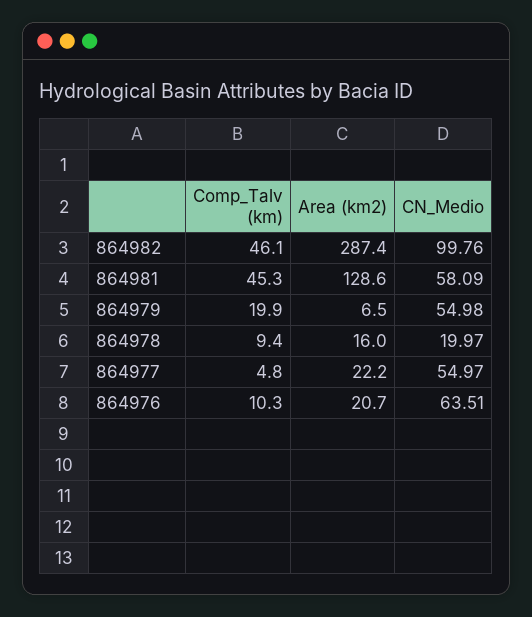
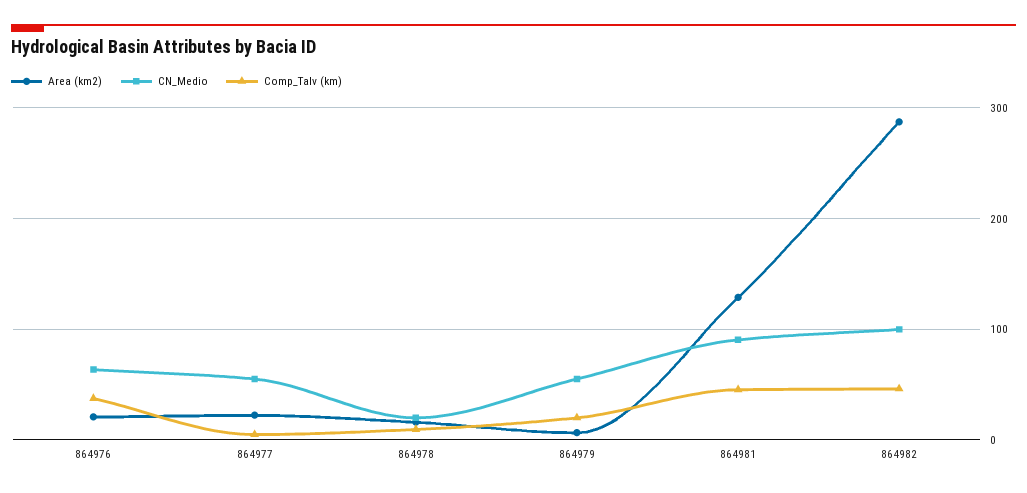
CN_Medio, 864981: 58.09 -> 90
Comp_Talv (km), 864976: 10.3 -> 40

